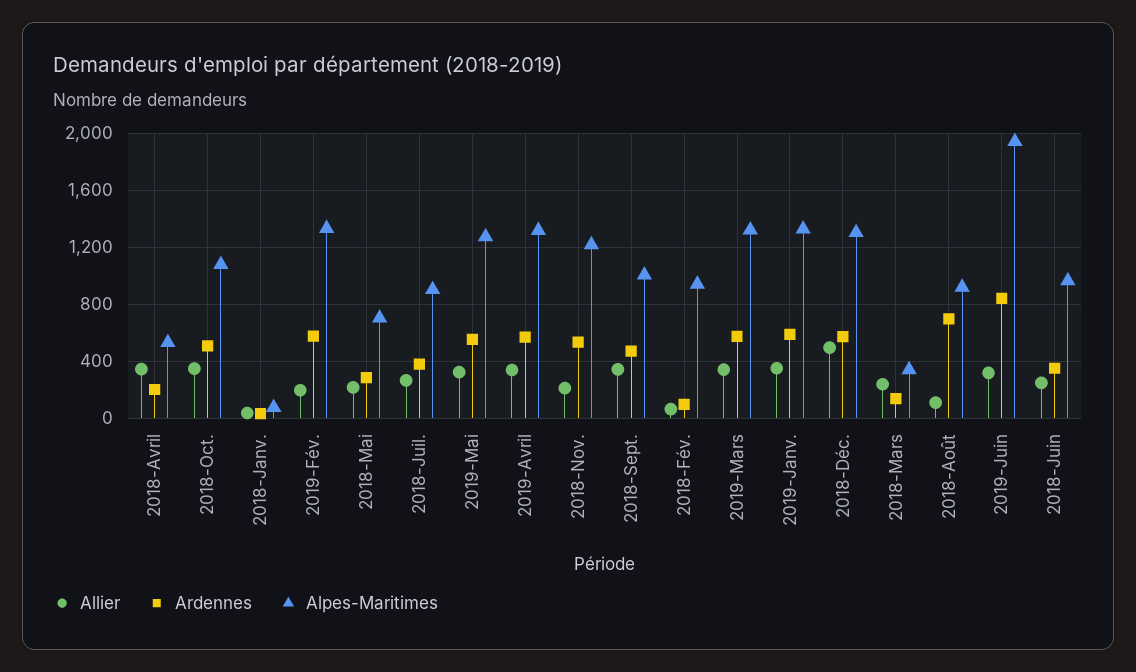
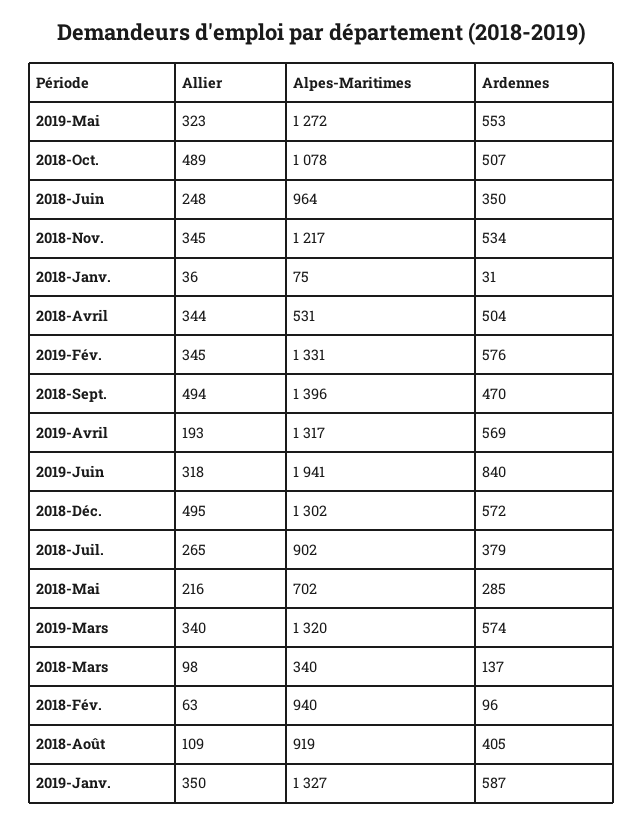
Ardennes, 2018-Avril: 200 -> 504
Allier, 2018-Oct.: 350 -> 489
Allier, 2019-Fév.: 200 -> 345
Allier, 2019-Avril: 350 -> 193
Allier, 2018-Nov.: 200 -> 345
Allier, 2018-Sept.: 350 -> 494
Alpes-Maritimes, 2018-Sept.: 1000 -> 1396
Allier, 2018-Mars: 250 -> 98
Ardennes, 2018-Août: 700 -> 405

